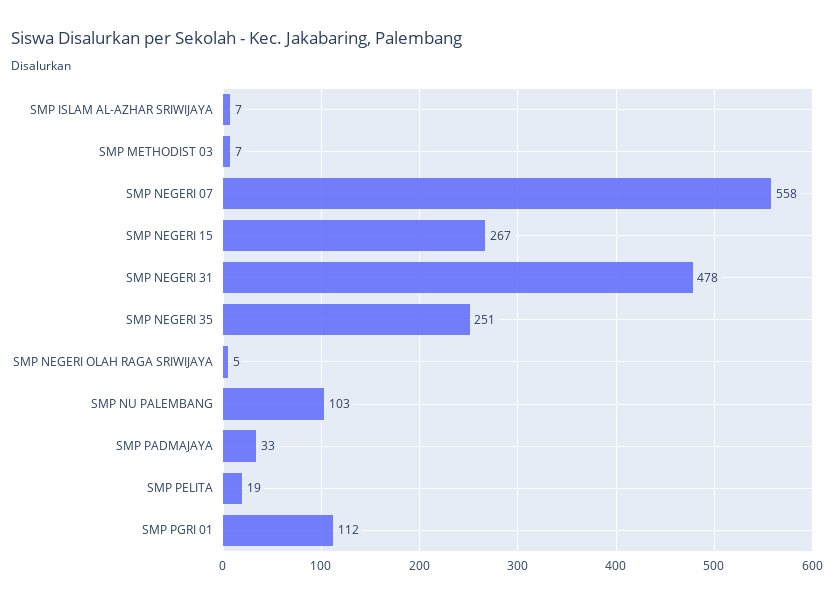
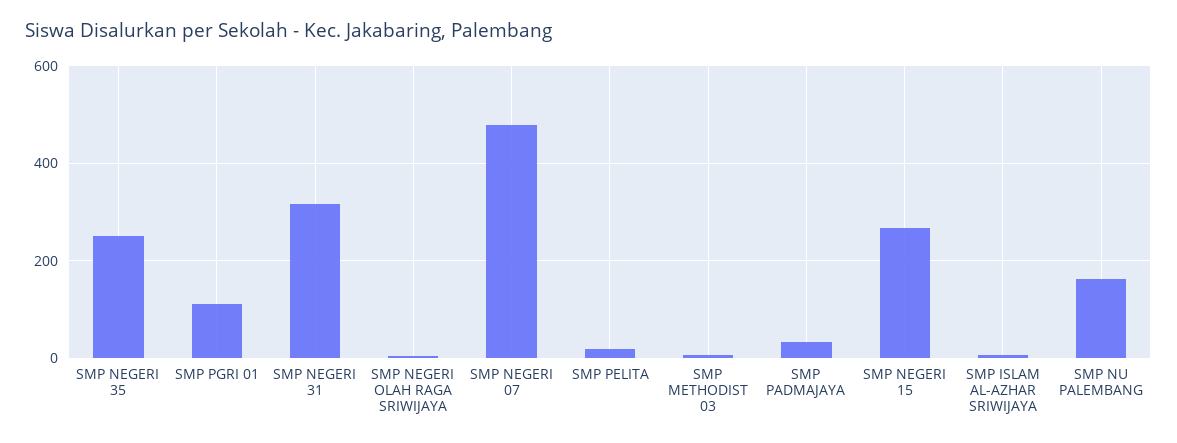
SMP NEGERI 07: 558 -> 480
SMP NEGERI 31: 478 -> 320
SMP NU PALEMBANG: 103 -> 160

